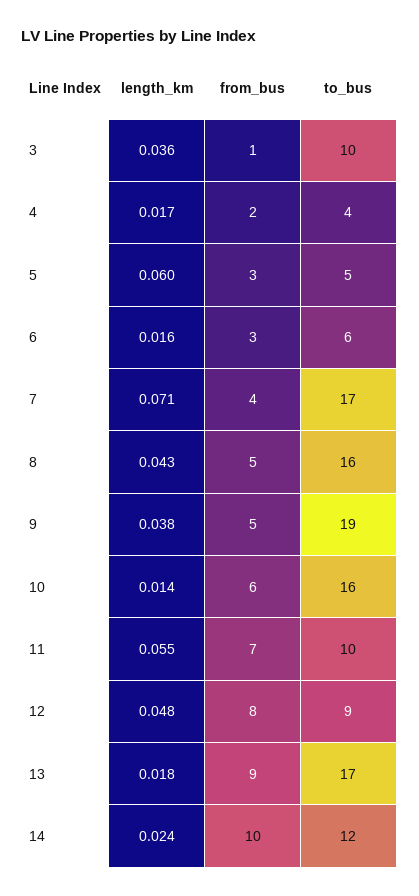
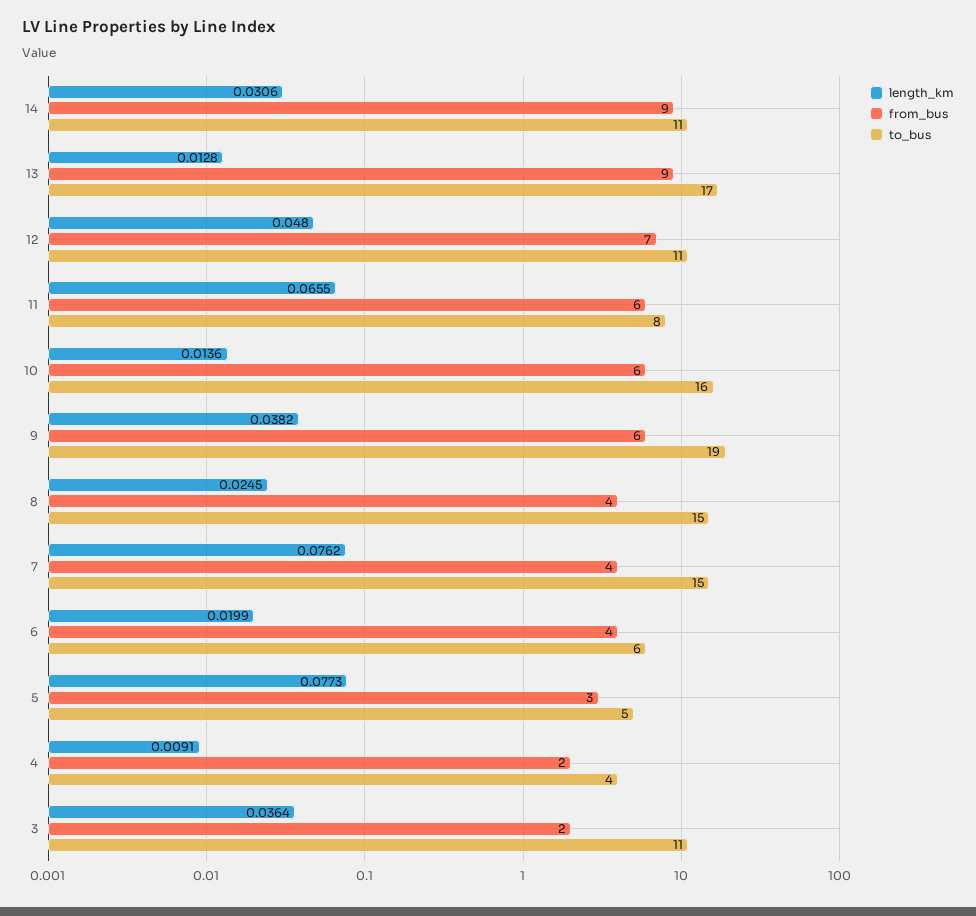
from_bus, 3: 1 -> 2
to_bus, 3: 10 -> 11
length_km, 4: 0.017 -> 0.0091
length_km, 5: 0.06 -> 0.0773
length_km, 6: 0.016 -> 0.0199
from_bus, 6: 3 -> 4
length_km, 7: 0.071 -> 0.0762
to_bus, 7: 17 -> 15
length_km, 8: 0.043 -> 0.0245
from_bus, 8: 5 -> 4
to_bus, 8: 16 -> 15
from_bus, 9: 5 -> 6
length_km, 11: 0.055 -> 0.0655
from_bus, 11: 7 -> 6
to_bus, 11: 10 -> 8
from_bus, 12: 8 -> 7
to_bus, 12: 9 -> 11
length_km, 13: 0.018 -> 0.0128
length_km, 14: 0.024 -> 0.0306
from_bus, 14: 10 -> 9
to_bus, 14: 12 -> 11

